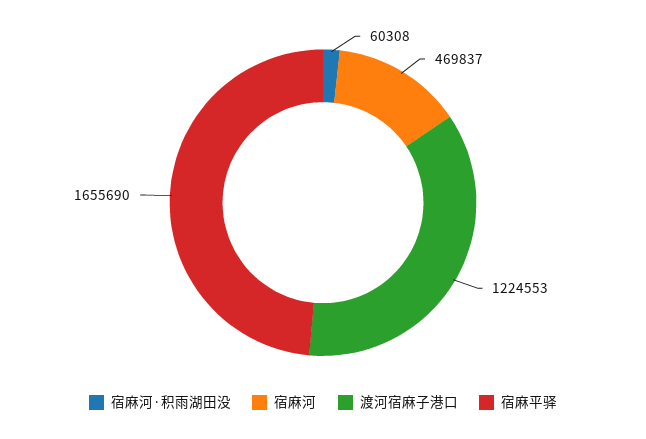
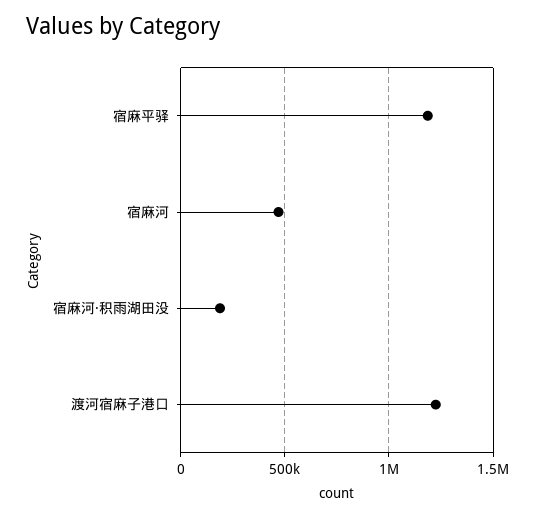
宿麻河·积雨湖田没: 60308 -> 200000
宿麻平驿: 1655690 -> 1200000

